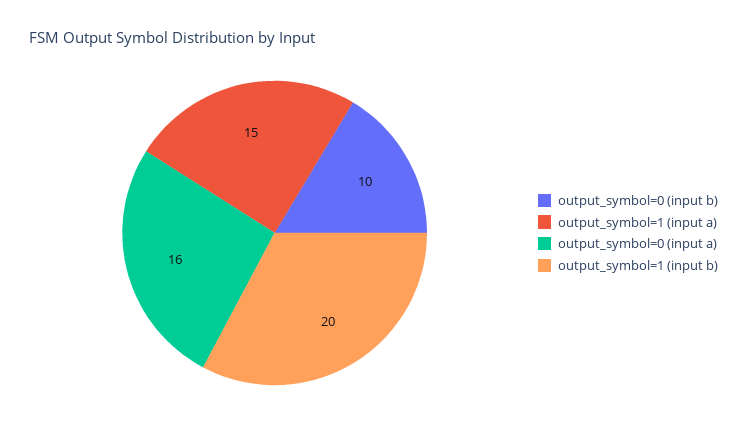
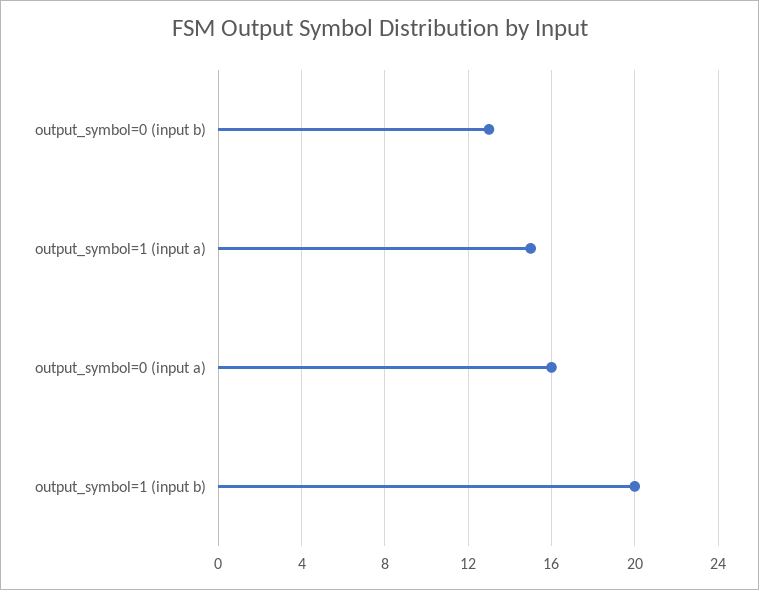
output_symbol=0 (input b): 10 -> 13

